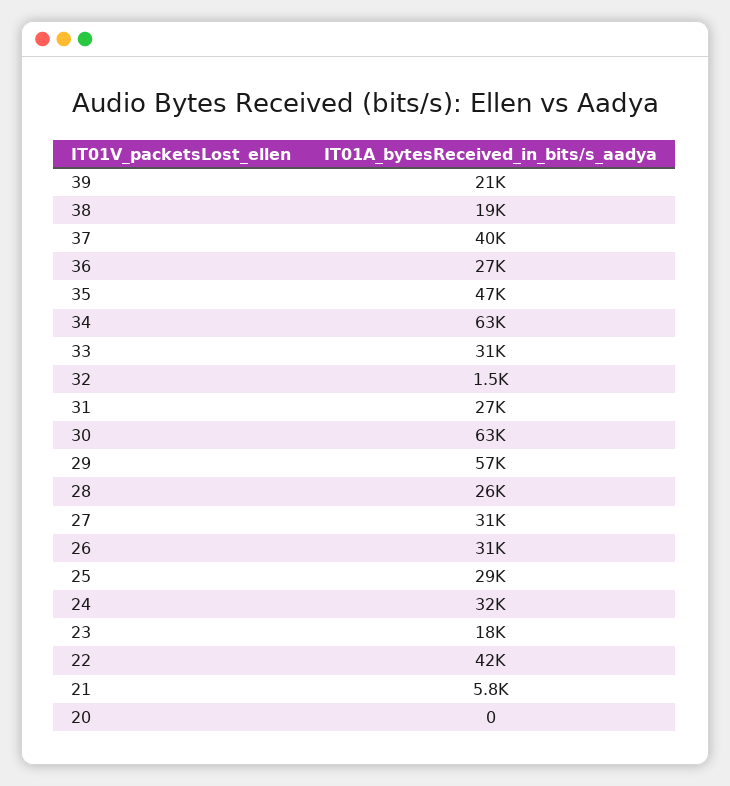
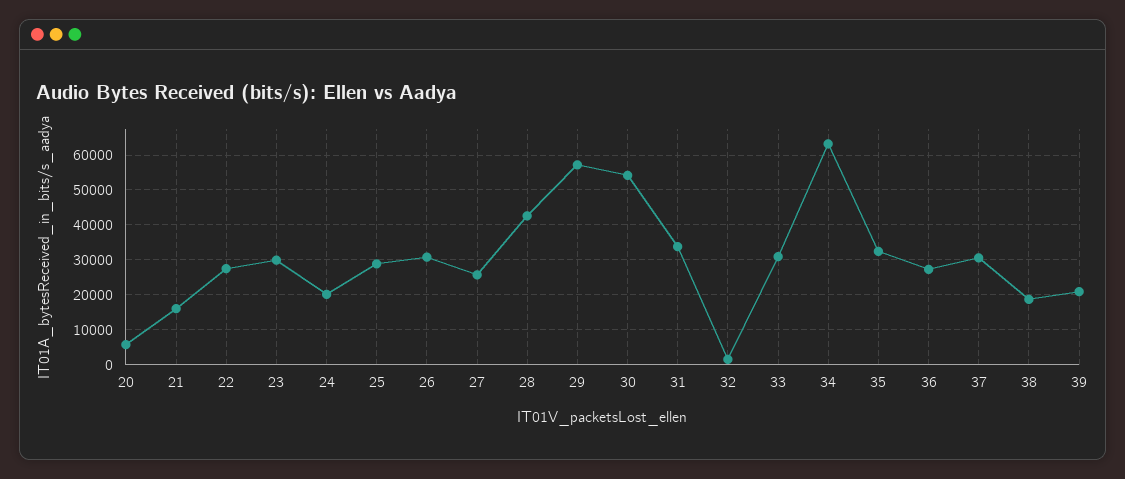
37: 40000 -> 30000
35: 47000 -> 32000
31: 27000 -> 34000
30: 63000 -> 54000
28: 26000 -> 42000
27: 31000 -> 26000
24: 32000 -> 20000
23: 18000 -> 30000
22: 42000 -> 28000
21: 5800 -> 16000
20: 0 -> 6000

